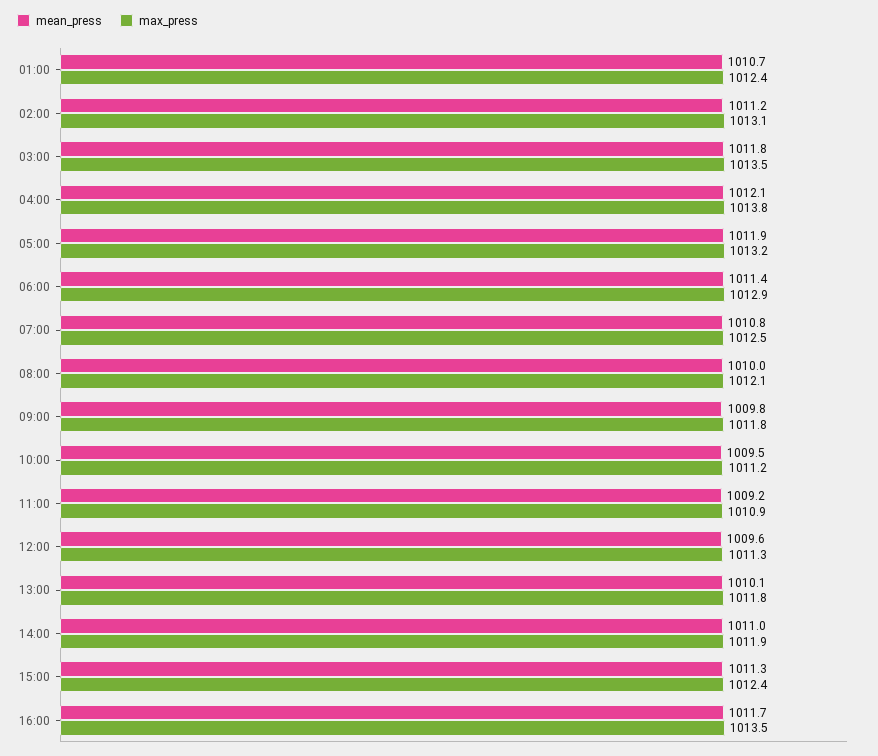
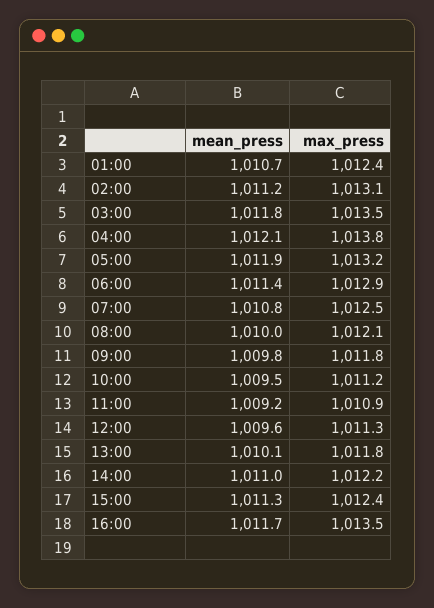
max_press, 14:00: 1011.9 -> 1012.2

